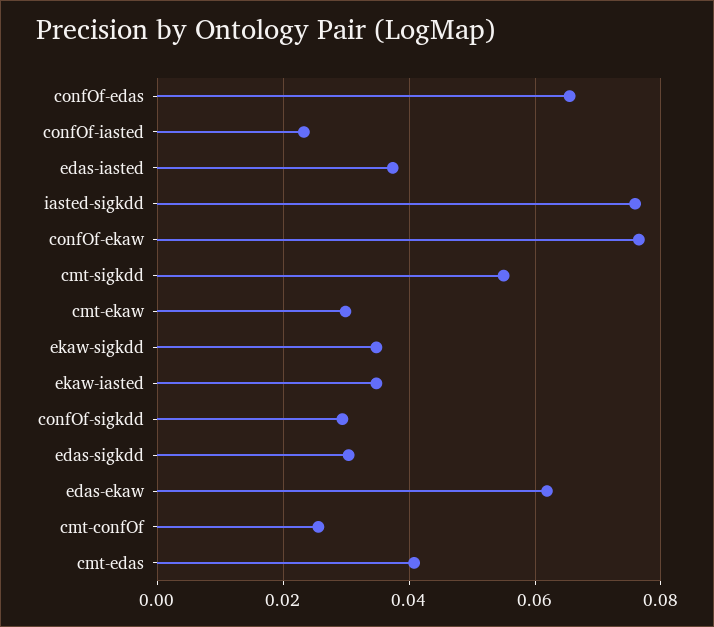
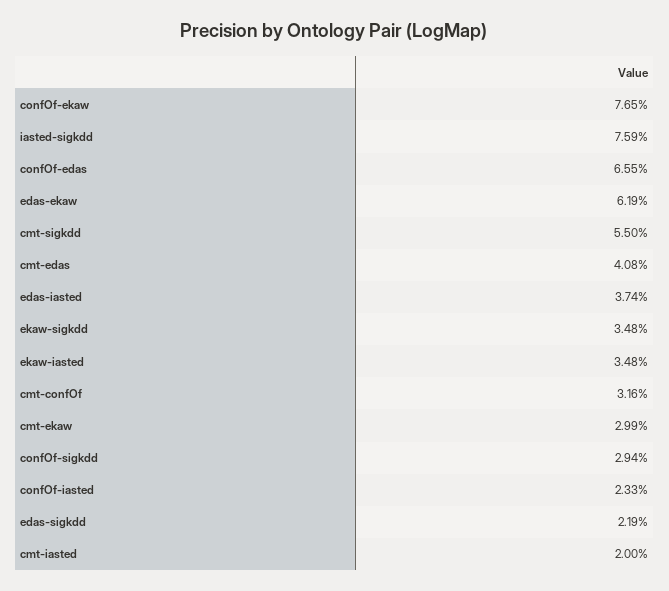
edas-sigkdd: 0.03 -> 0.0219
cmt-confOf: 0.026 -> 0.0316
cmt-iasted: none -> 0.02

